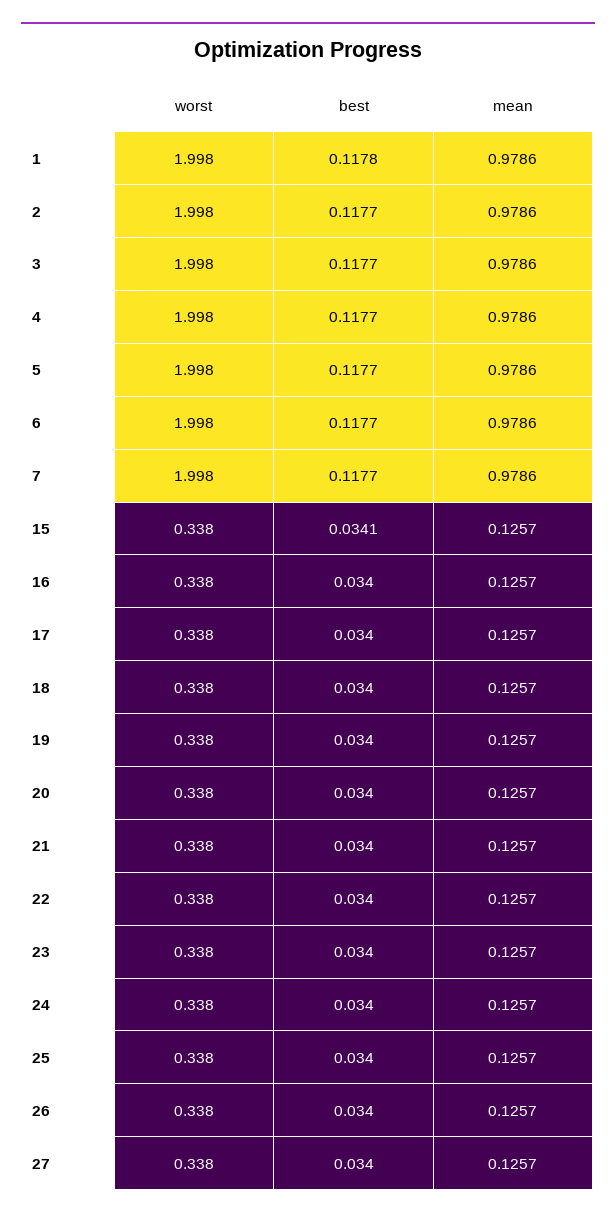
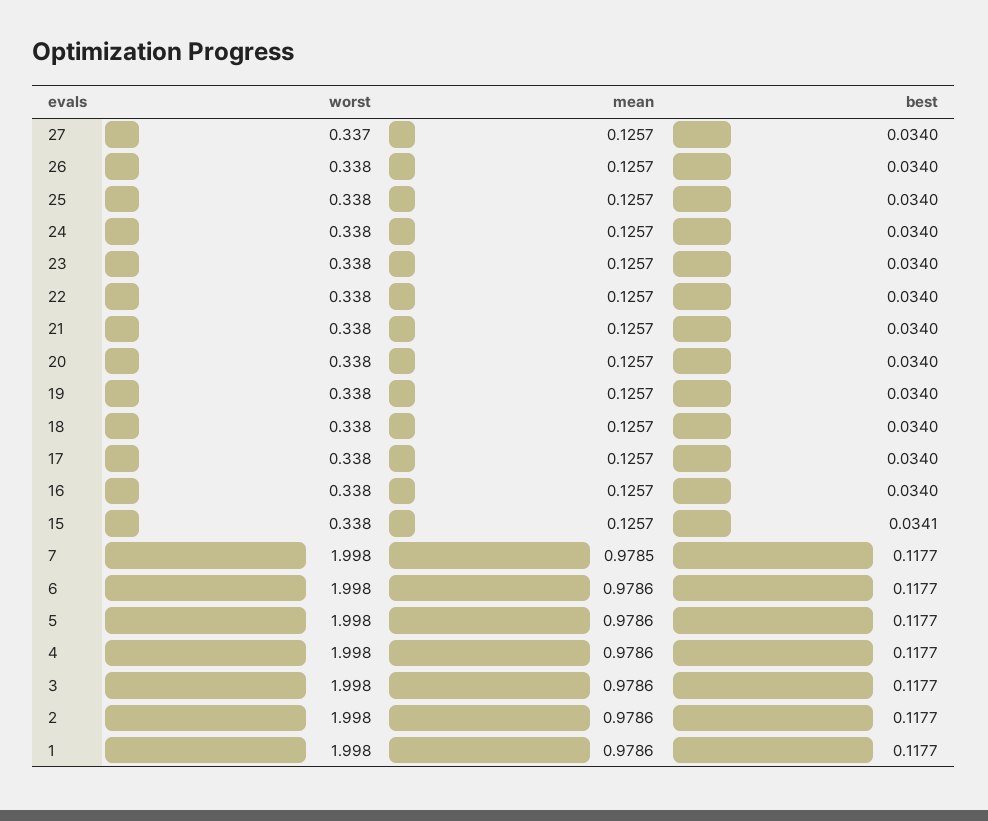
best, 1: 0.1178 -> 0.1177
mean, 7: 0.9786 -> 0.9785
worst, 27: 0.338 -> 0.337

